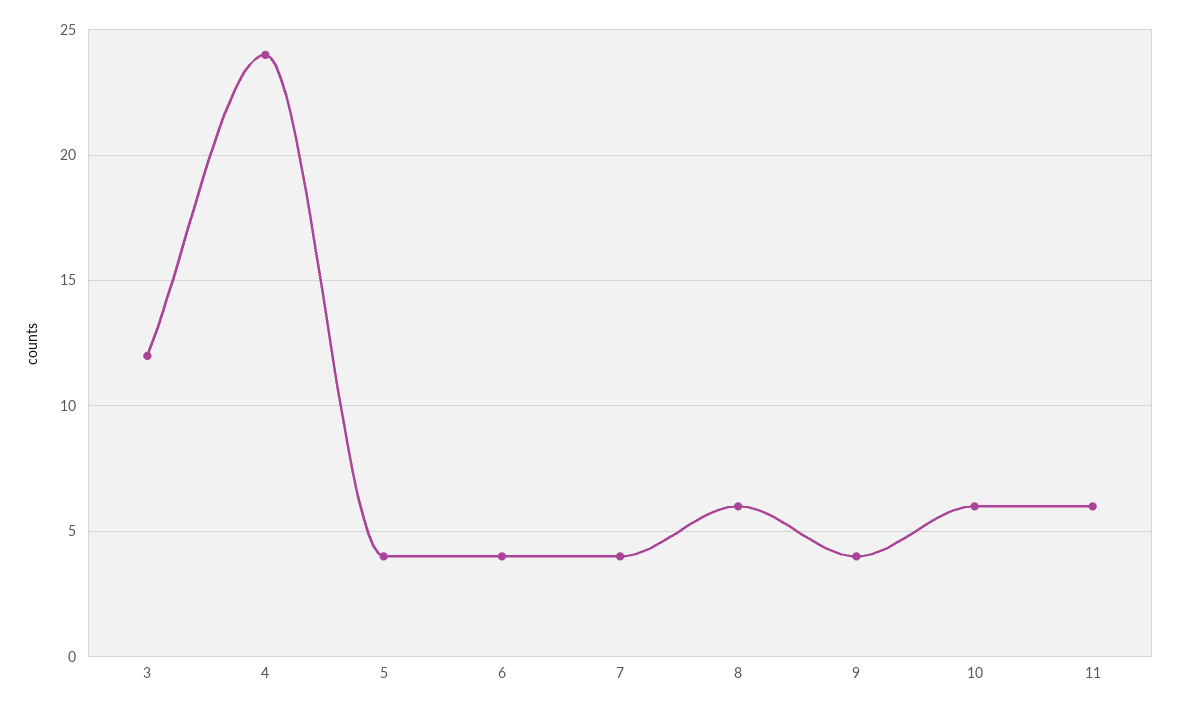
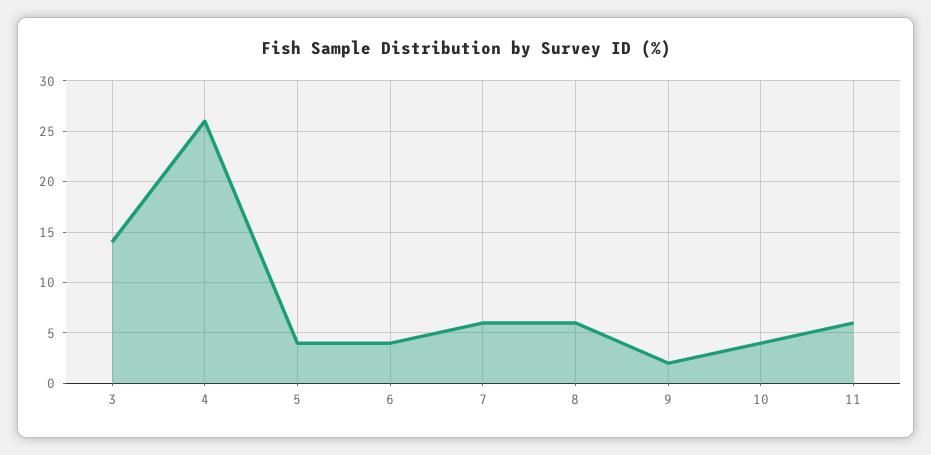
3: 12 -> 14
4: 24 -> 26
7: 4 -> 6
9: 4 -> 2
10: 6 -> 4

